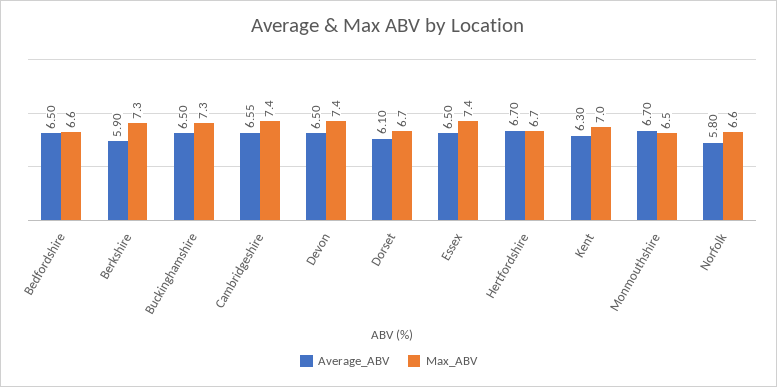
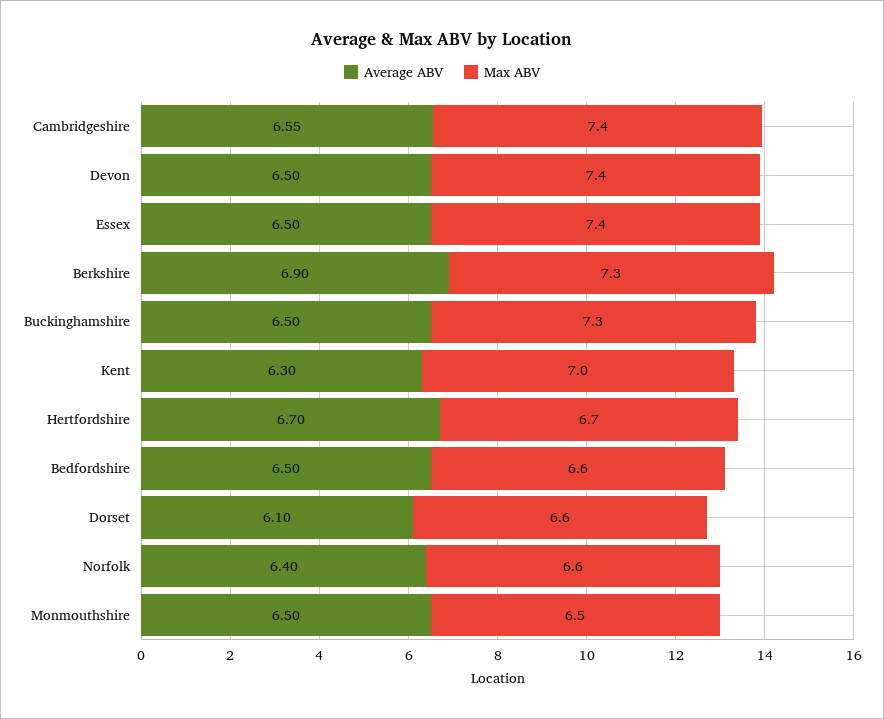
Average_ABV, Berkshire: 5.9 -> 6.9
Max_ABV, Dorset: 6.7 -> 6.6
Average_ABV, Monmouthshire: 6.7 -> 6.5
Average_ABV, Norfolk: 5.8 -> 6.4

